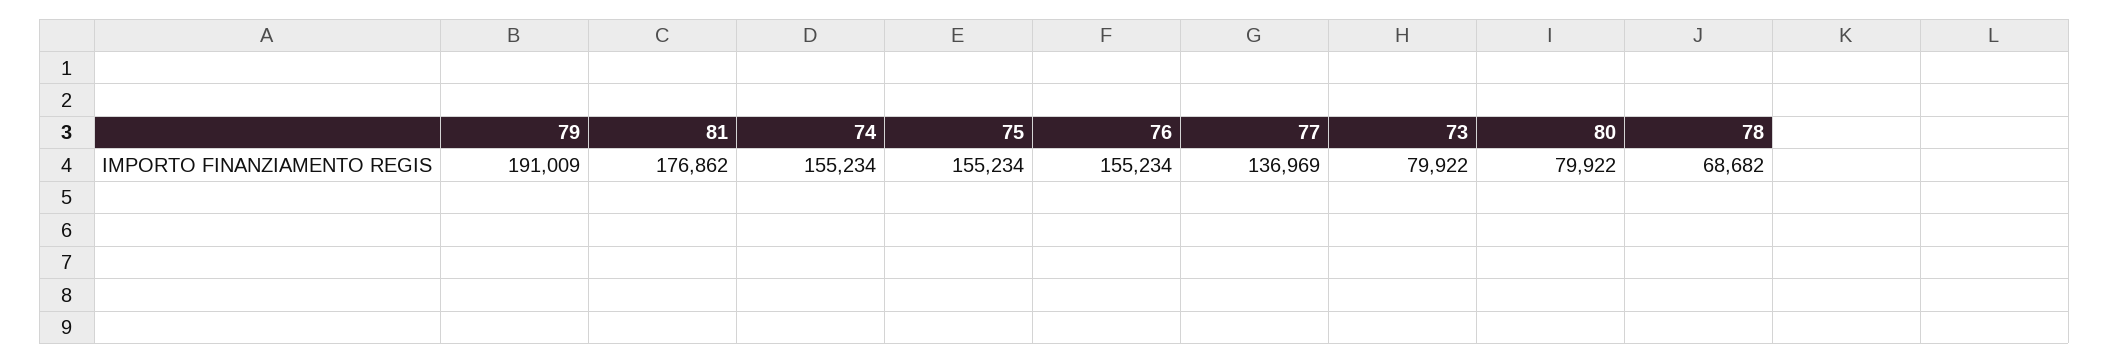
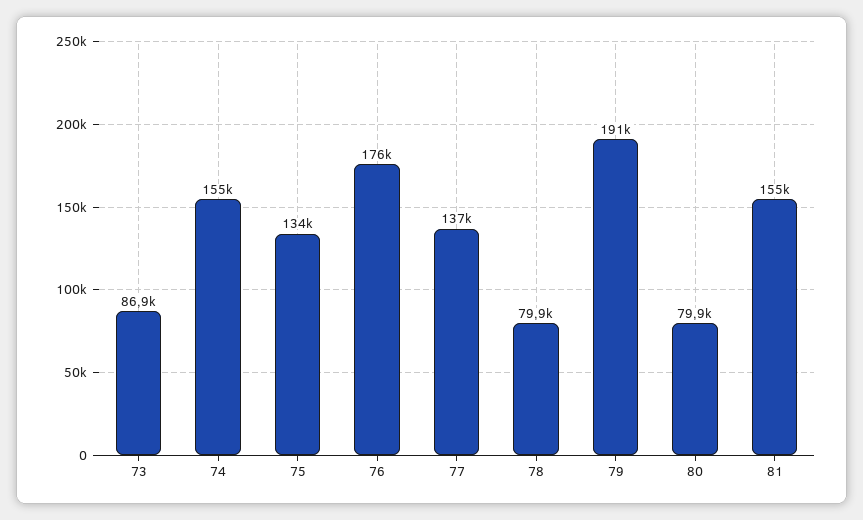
81: 176862 -> 155000
75: 155234 -> 134000
76: 155234 -> 176000
73: 79922 -> 86900
78: 68682 -> 79900

